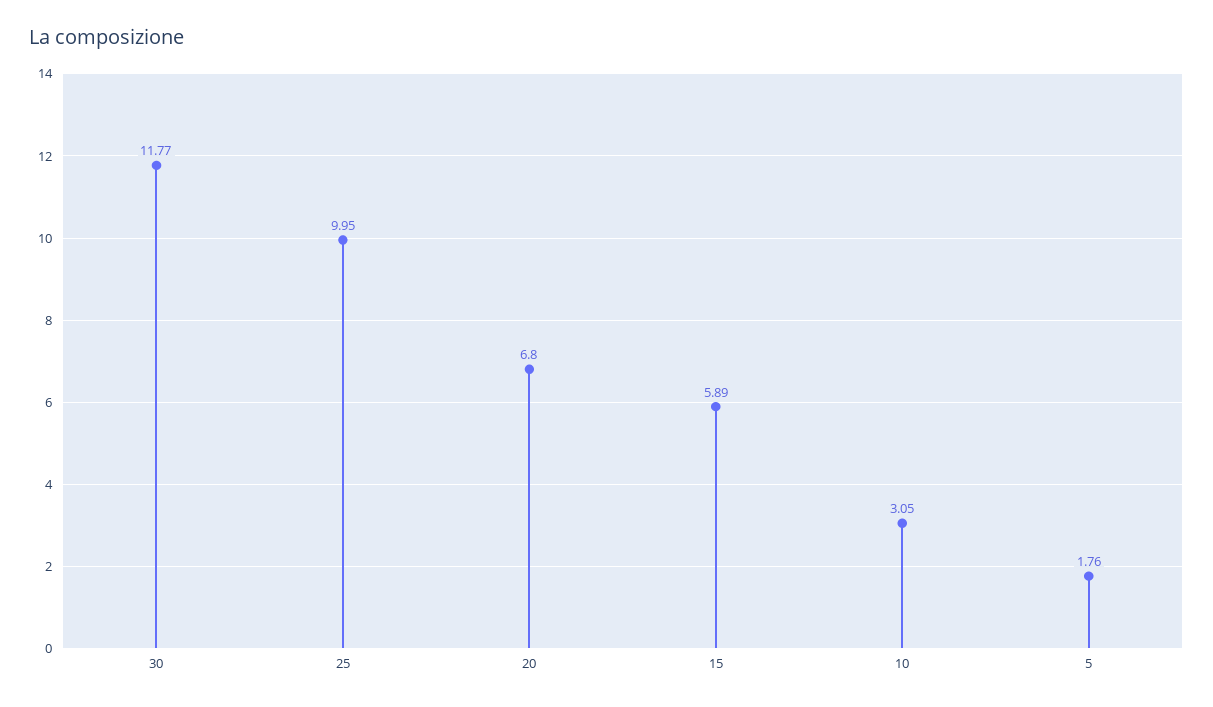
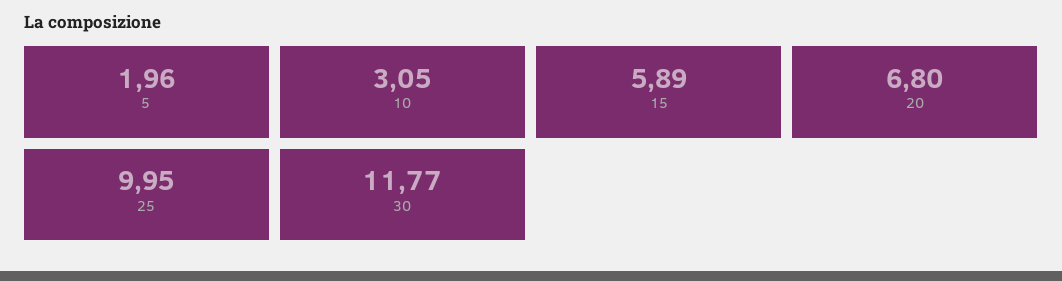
5: 1.76 -> 1.96

